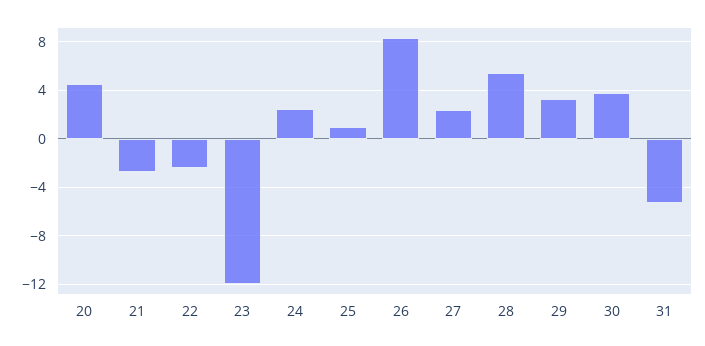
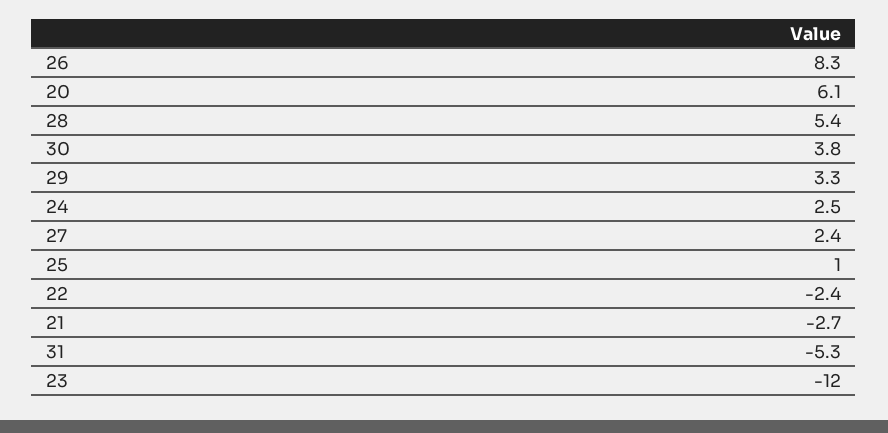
20: 4.5 -> 6.1

